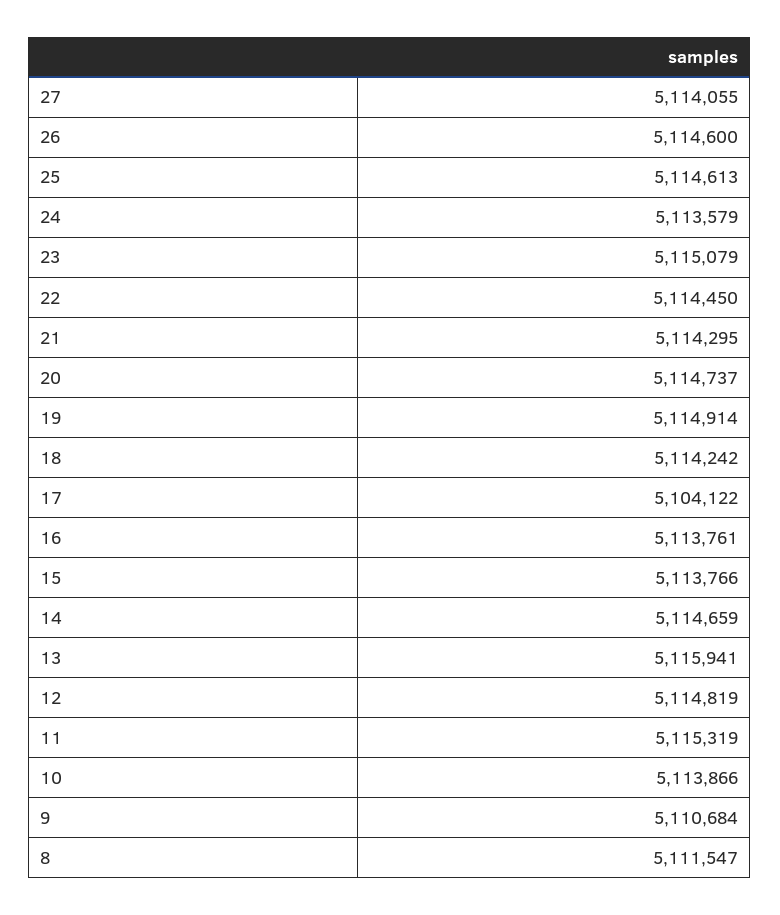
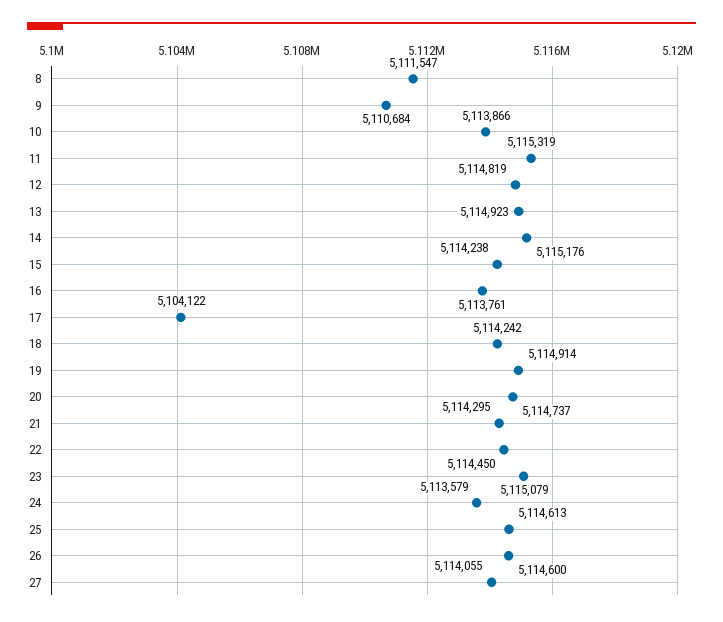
15: 5113766 -> 5114238
14: 5114659 -> 5115176
13: 5115941 -> 5114923

